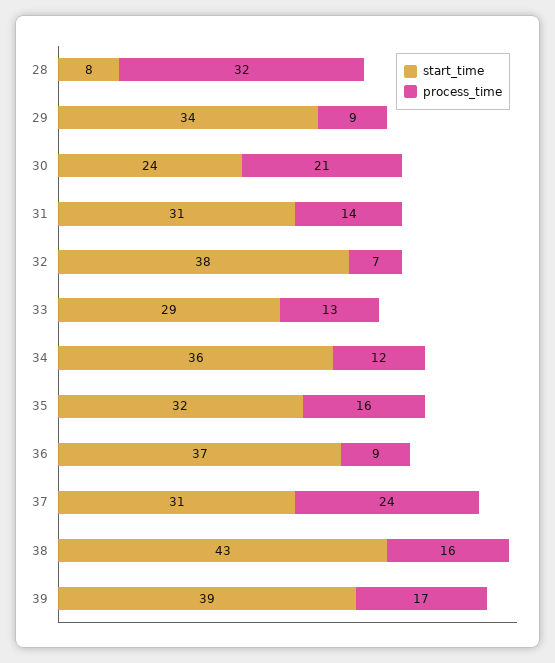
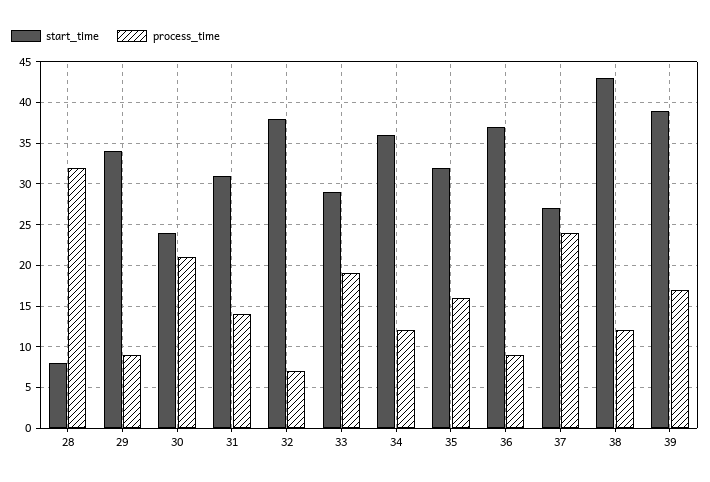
process_time, 33: 13 -> 19
start_time, 37: 31 -> 27
process_time, 38: 16 -> 12

